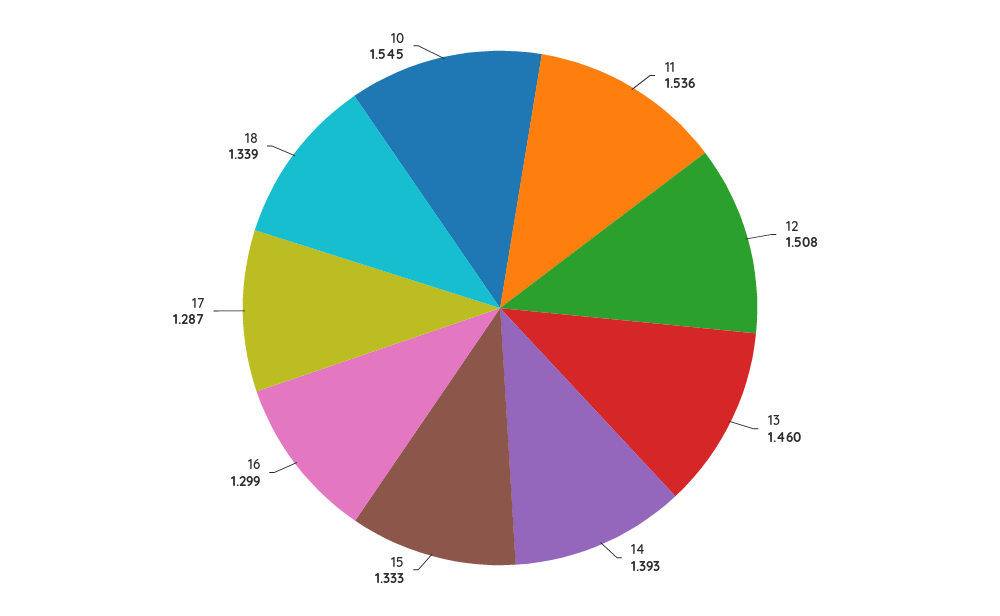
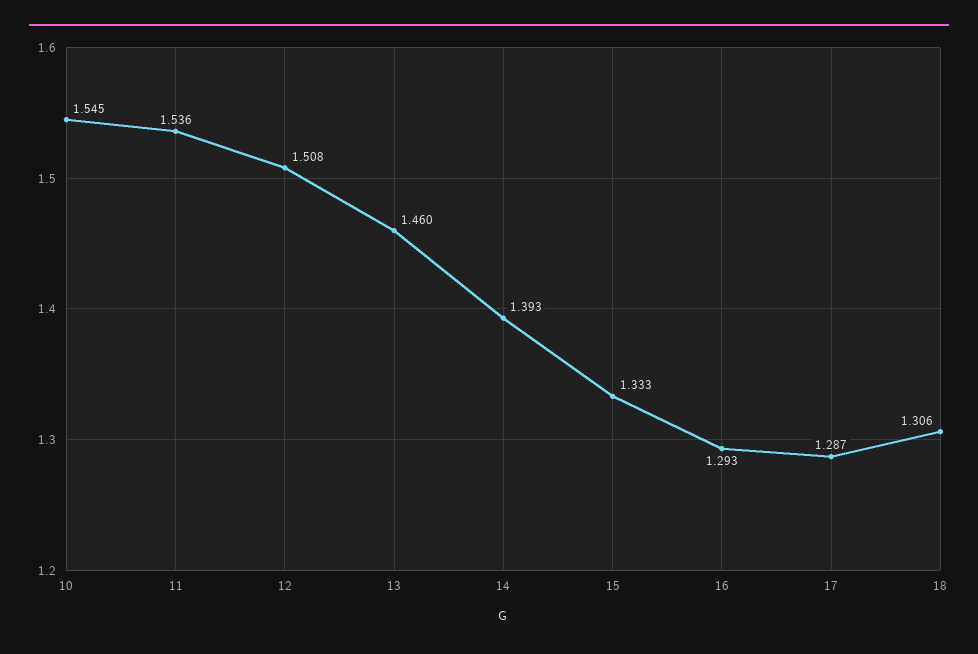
16: 1.299 -> 1.293
18: 1.339 -> 1.306

